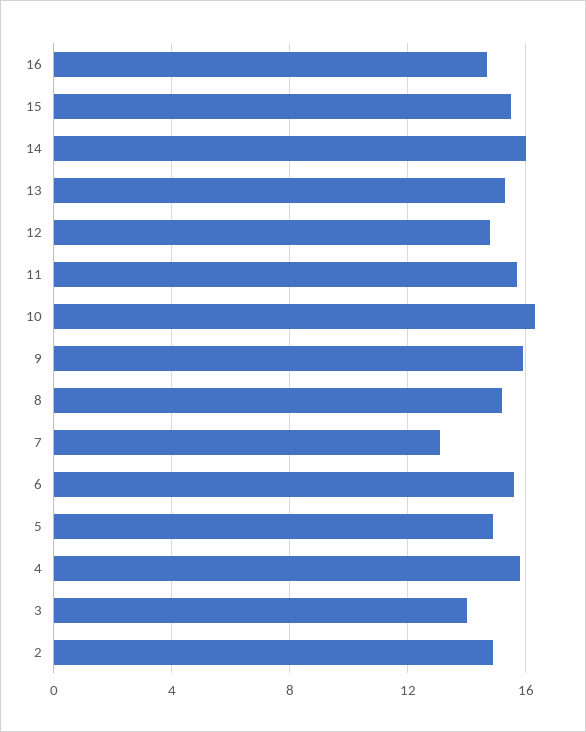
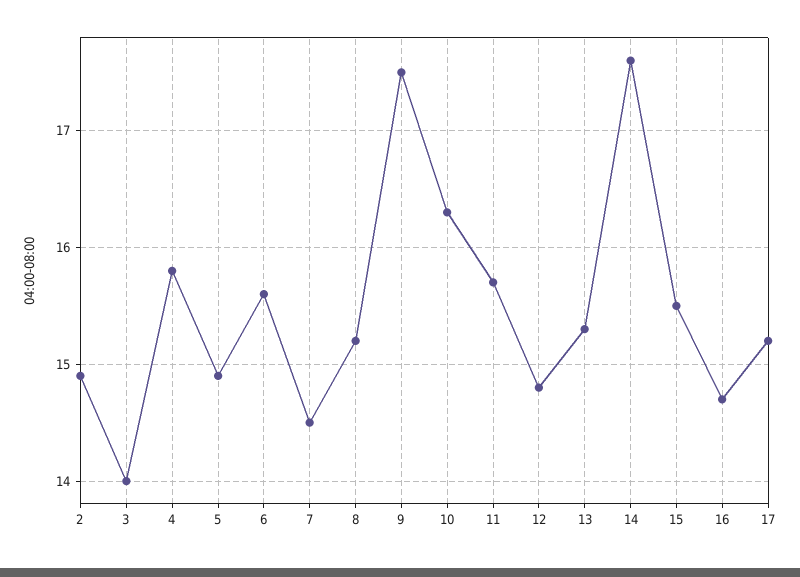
14: 16 -> 17.6
9: 16 -> 17.5
7: 13 -> 14.5
17: none -> 15.2

